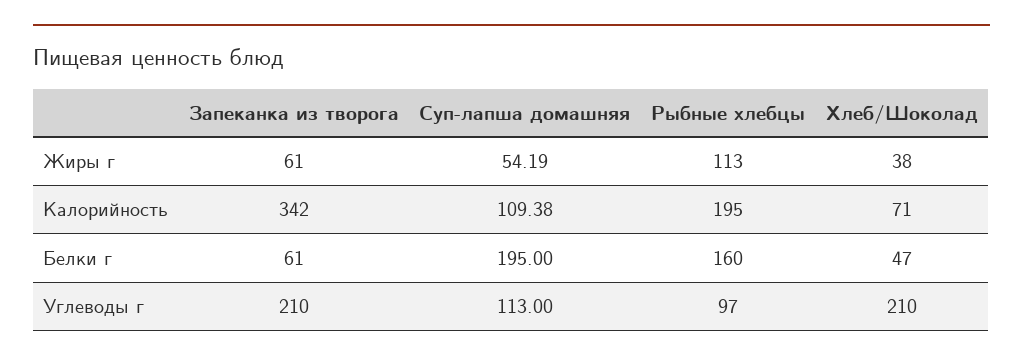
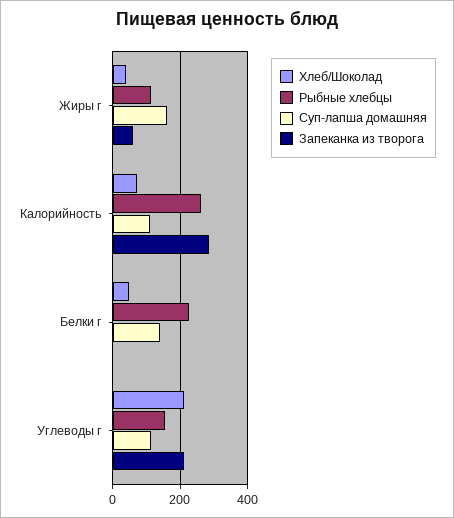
Суп-лапша домашняя, Жиры г: 54.19 -> 160
Запеканка из творога, Калорийность: 342 -> 280
Рыбные хлебцы, Калорийность: 195 -> 260
Запеканка из творога, Белки г: 61 -> 0
Суп-лапша домашняя, Белки г: 195 -> 140
Рыбные хлебцы, Белки г: 160 -> 220
Рыбные хлебцы, Углеводы г: 97 -> 160

